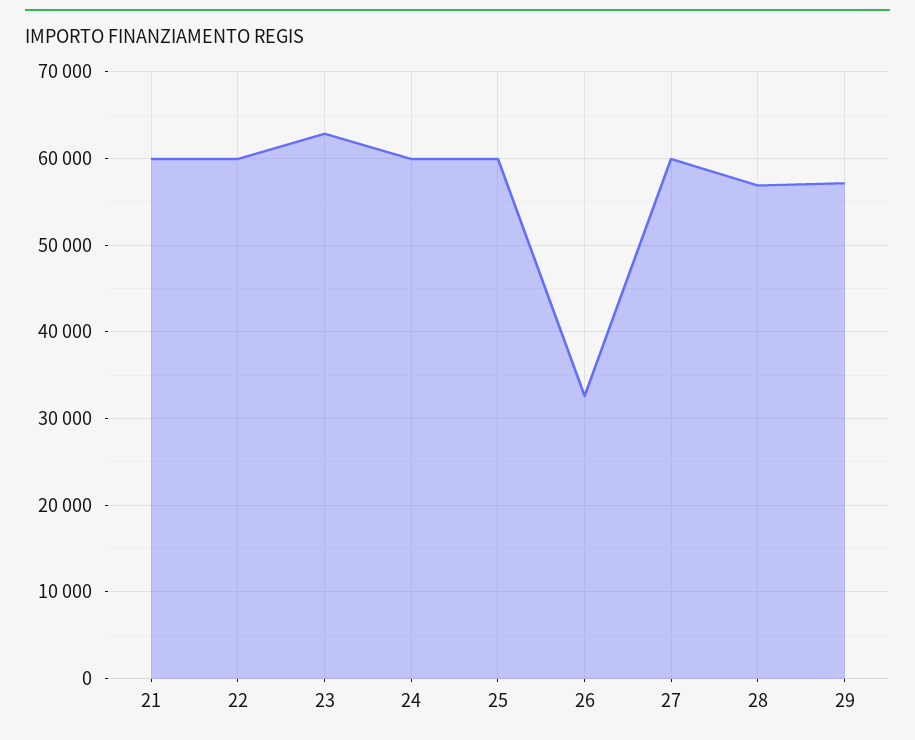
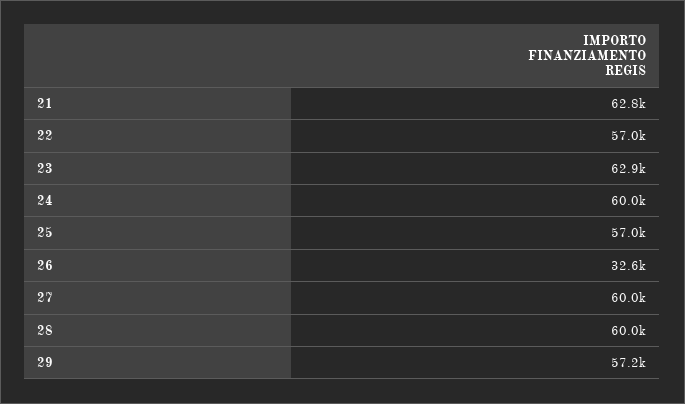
21: 60000 -> 62800
22: 60000 -> 57000
25: 60000 -> 57000
28: 57000 -> 60000

